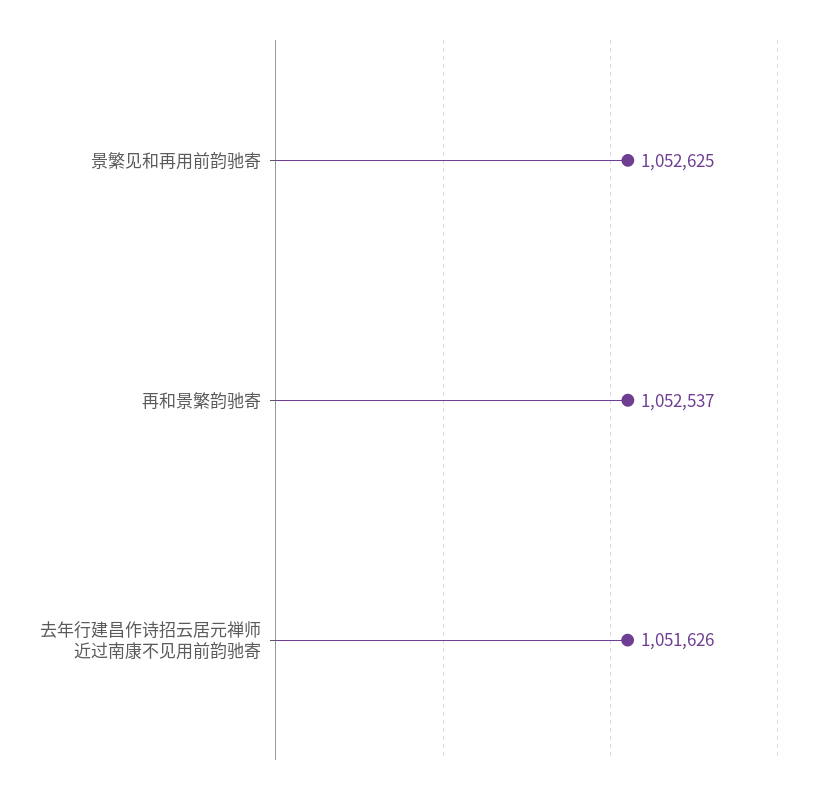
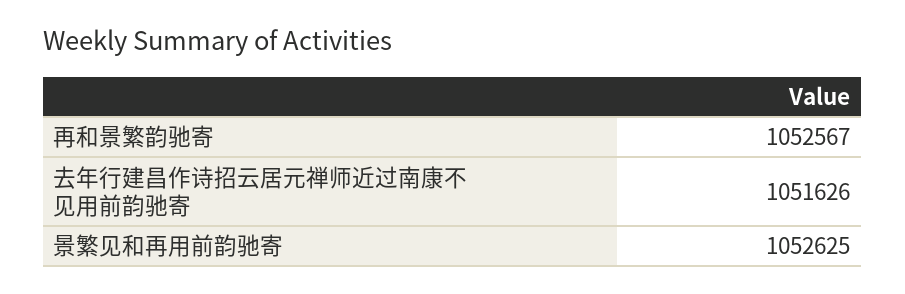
再和景繁韵驰寄: 1052537 -> 1052567

